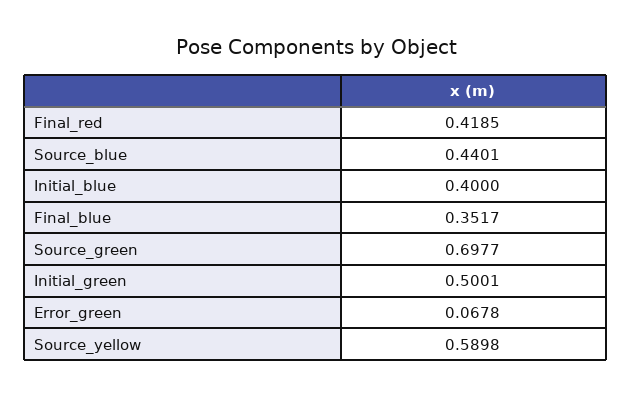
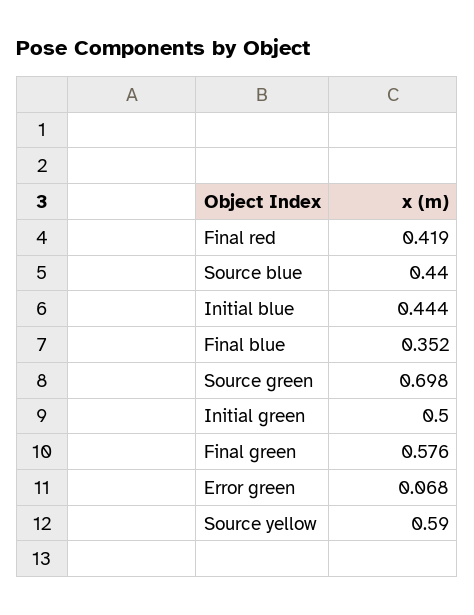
Initial_blue: 0.4 -> 0.444
Final green: none -> 0.576

